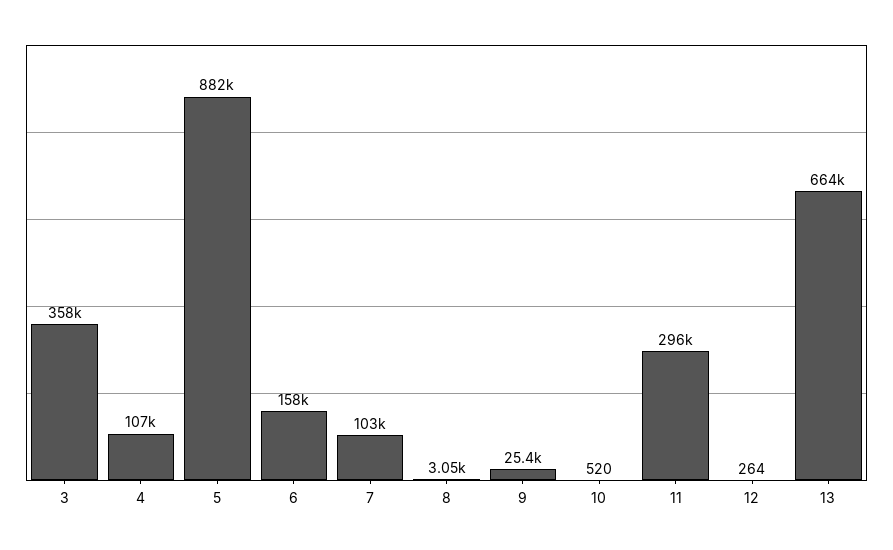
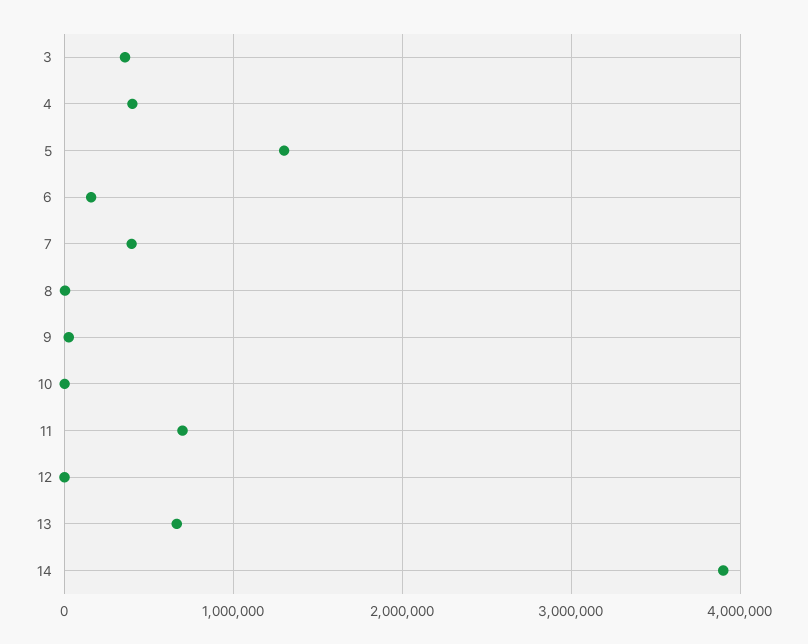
4: 107000 -> 400000
5: 882000 -> 1300000
7: 103000 -> 400000
11: 296000 -> 700000
14: none -> 3900000

